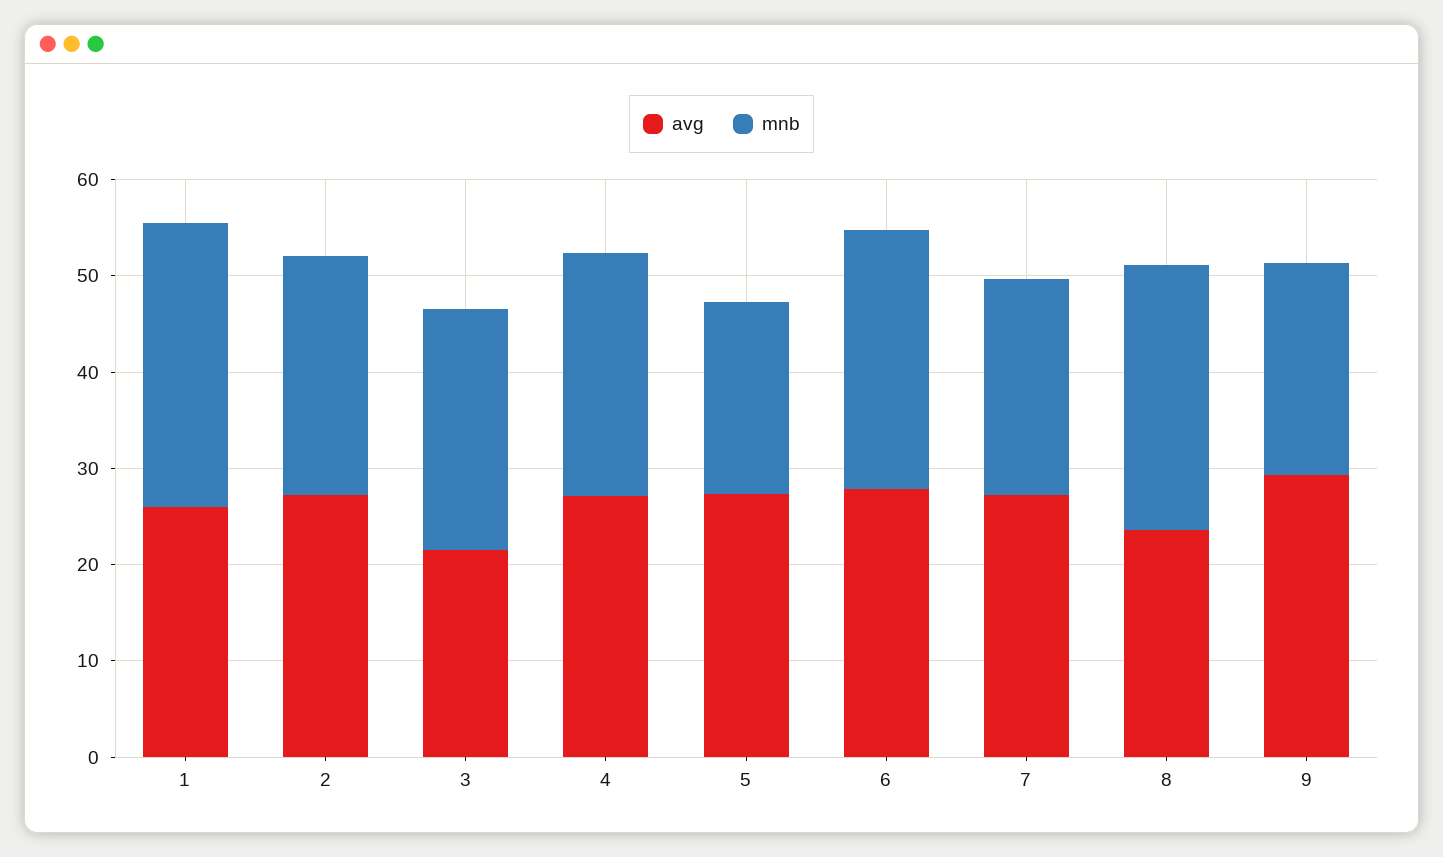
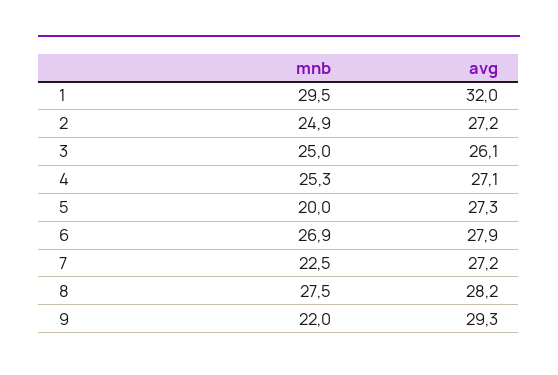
avg, 1: 26 -> 32
avg, 3: 22 -> 26.1
avg, 8: 24 -> 28.2

